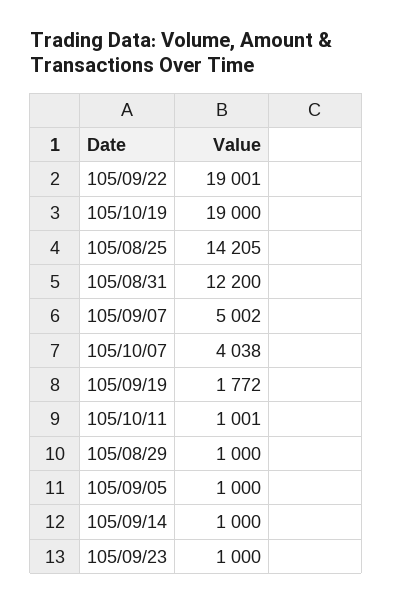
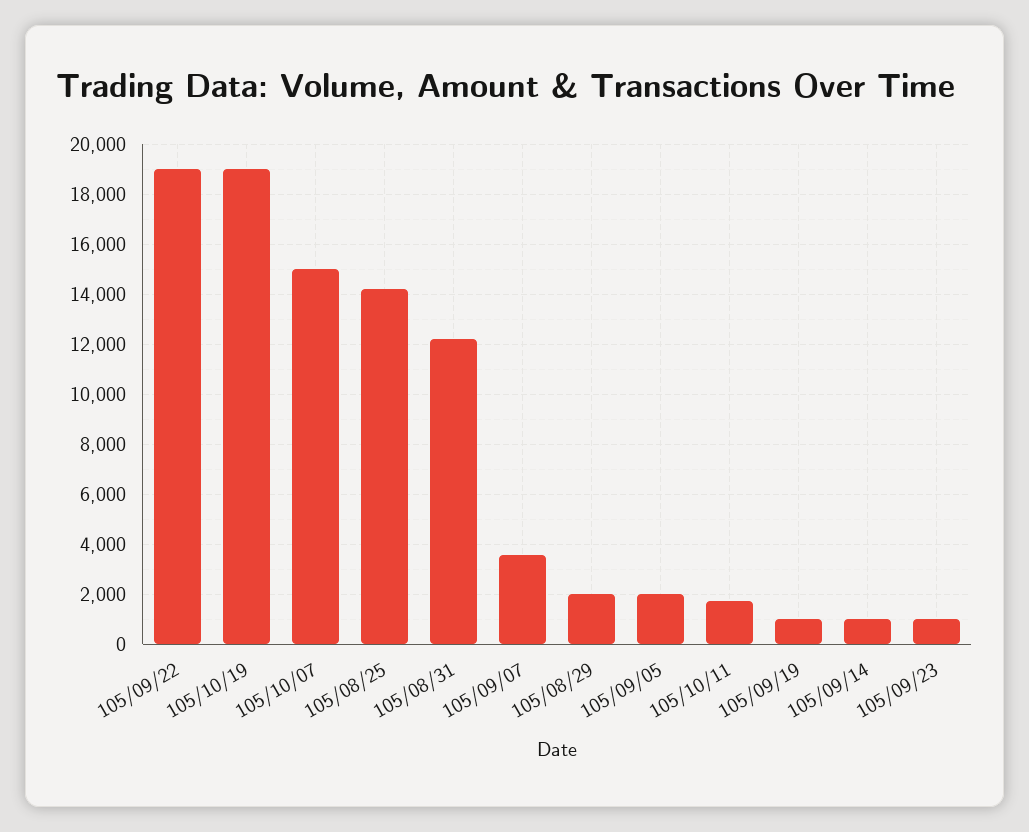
105/09/07: 5002 -> 3500
105/10/07: 4038 -> 15000
105/09/19: 1772 -> 1000
105/10/11: 1001 -> 1750
105/08/29: 1000 -> 2000
105/09/05: 1000 -> 2000

